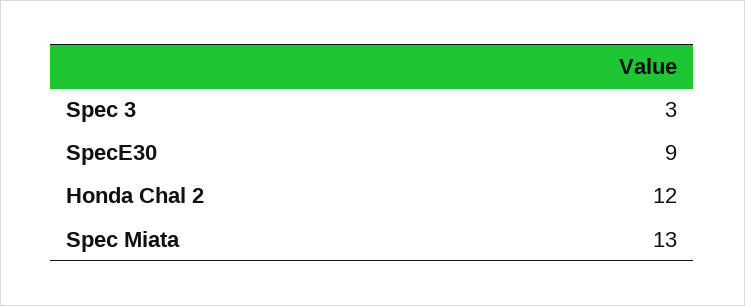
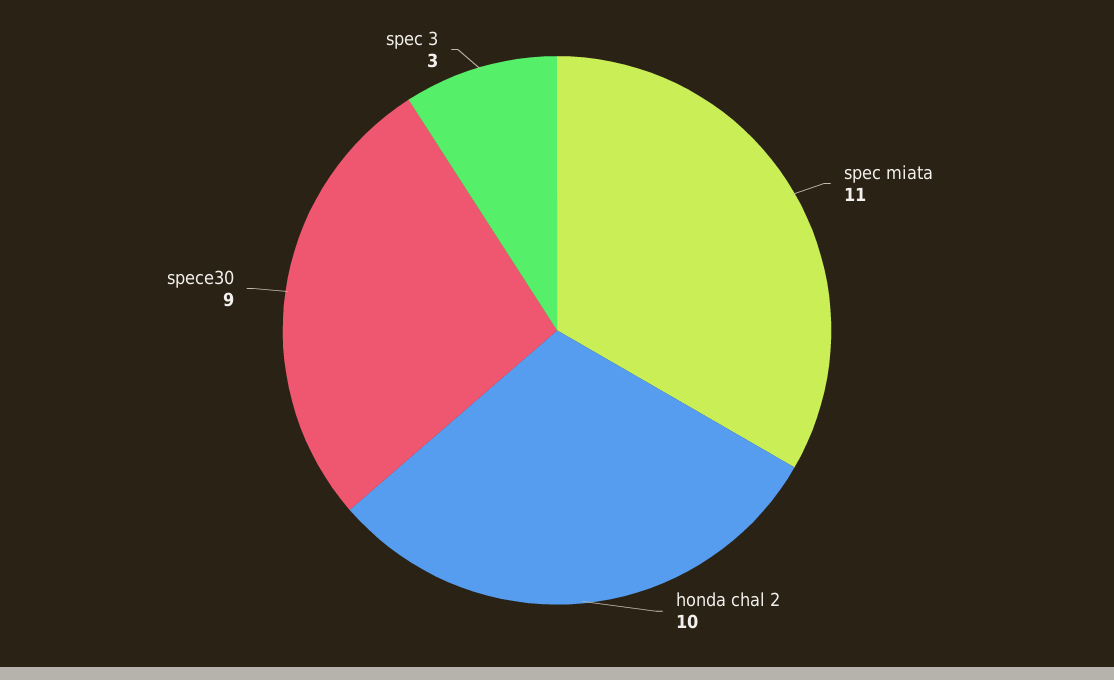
Honda Chal 2: 12 -> 10
Spec Miata: 13 -> 11

